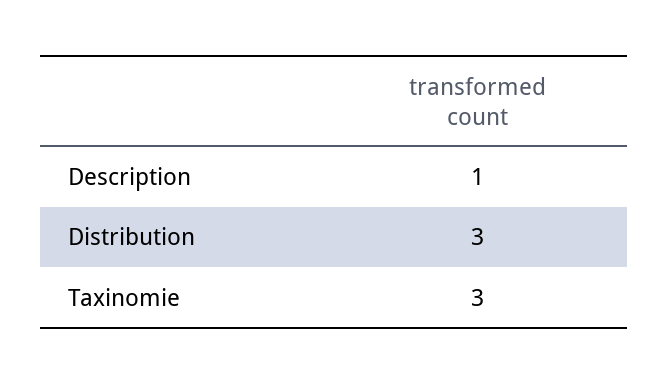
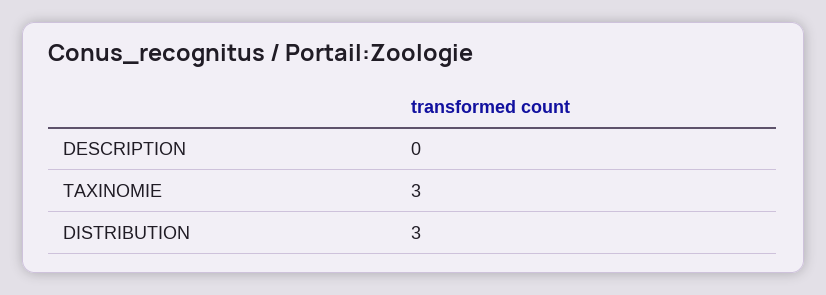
Description: 1 -> 0

